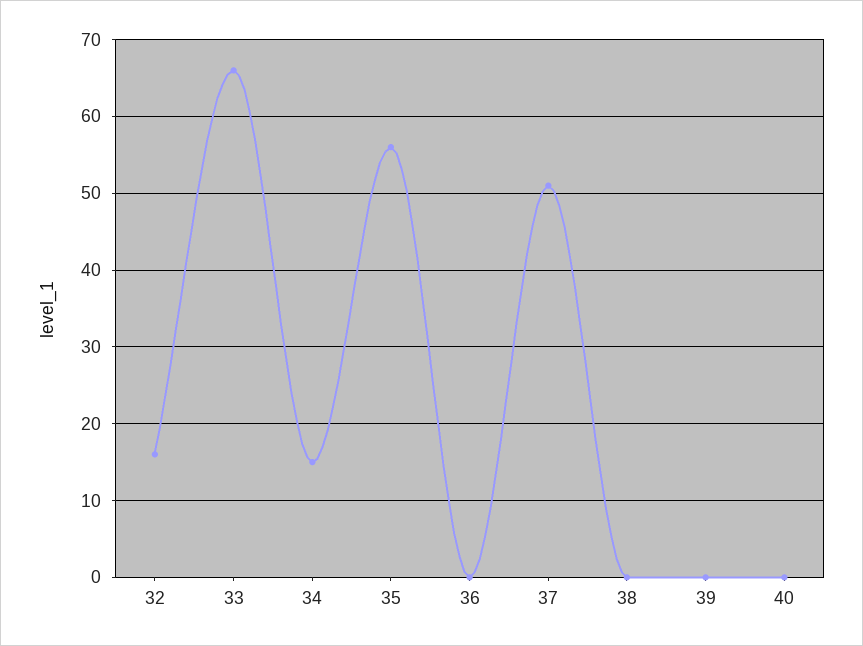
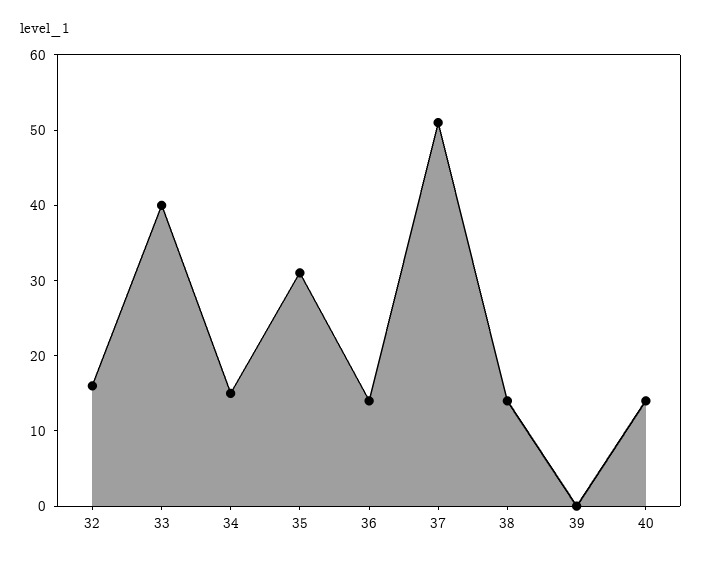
33: 66 -> 40
35: 56 -> 30
36: 0 -> 15
38: 0 -> 15
40: 0 -> 15

